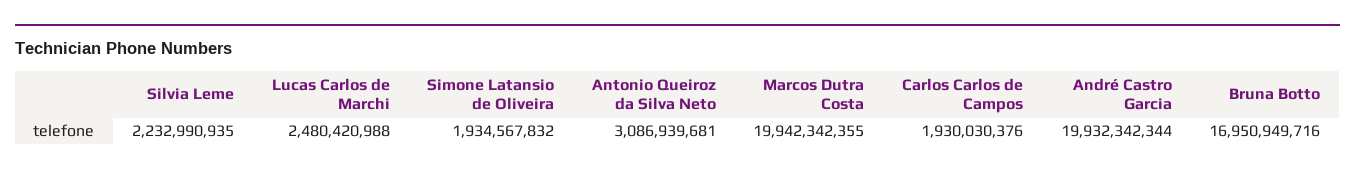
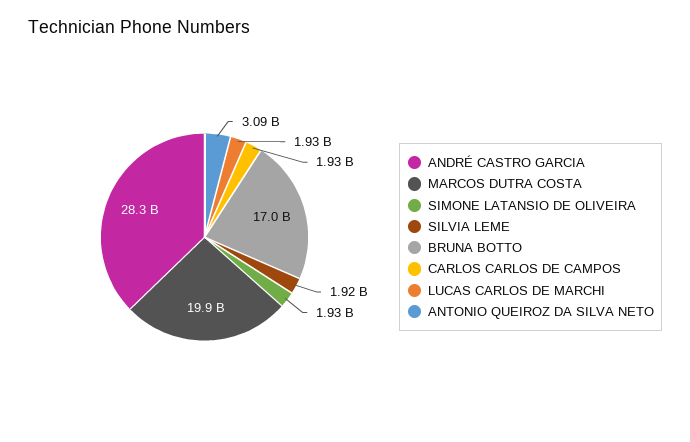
Silvia Leme: 2232990935 -> 1920000000
Lucas Carlos de Marchi: 2480420988 -> 1930000000
André Castro Garcia: 19932342344 -> 28300000000

